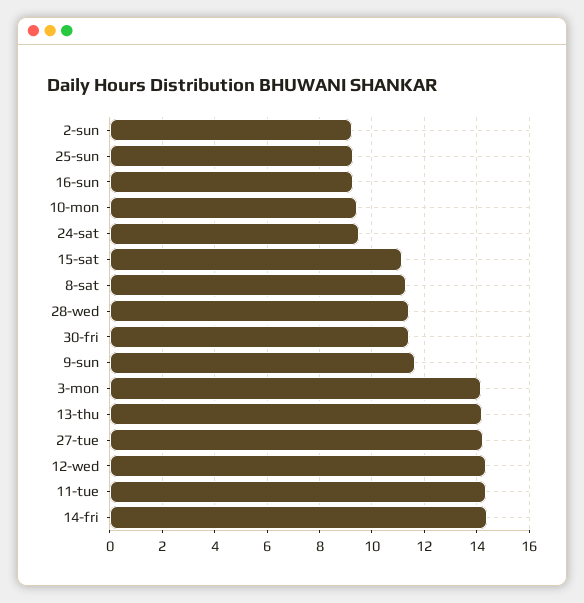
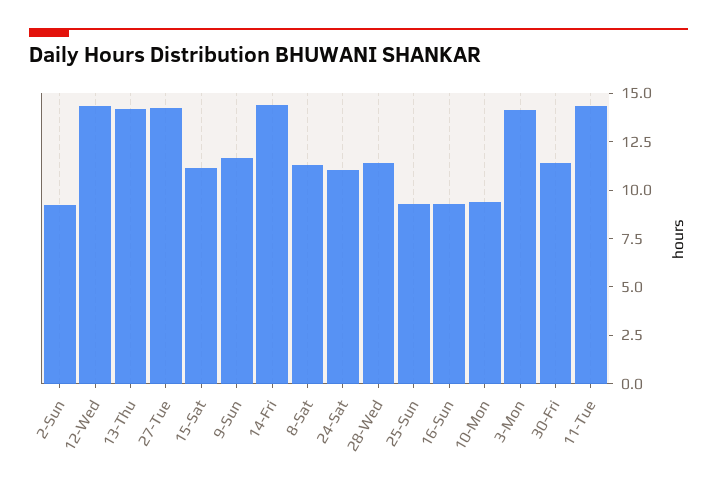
24-sat: 9.5 -> 11

